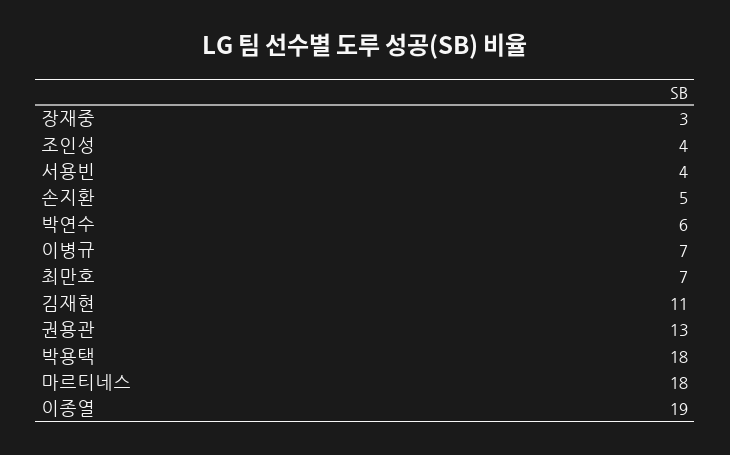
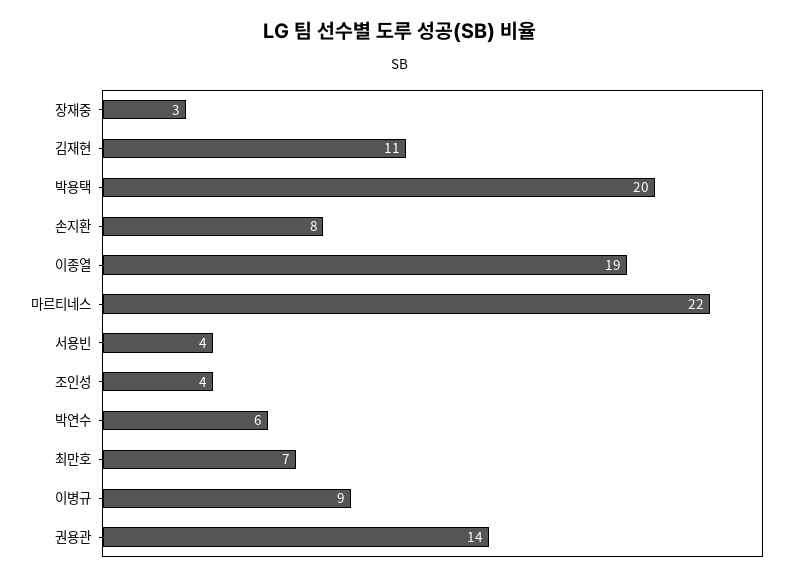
손지환: 5 -> 8
이병규: 7 -> 9
권용관: 13 -> 14
박용택: 18 -> 20
마르티네스: 18 -> 22

